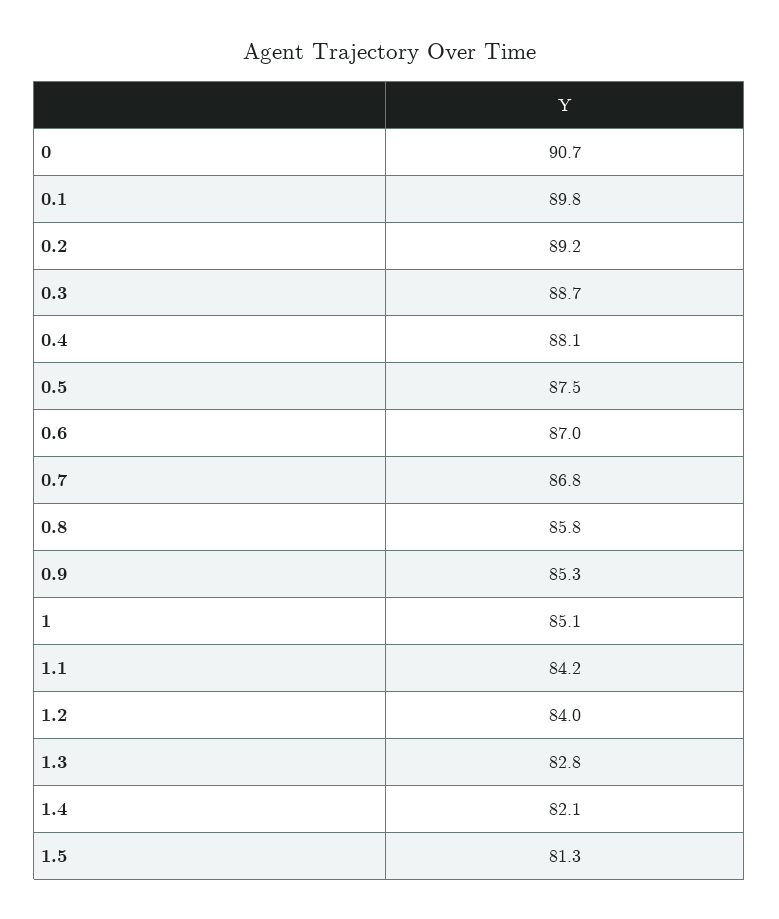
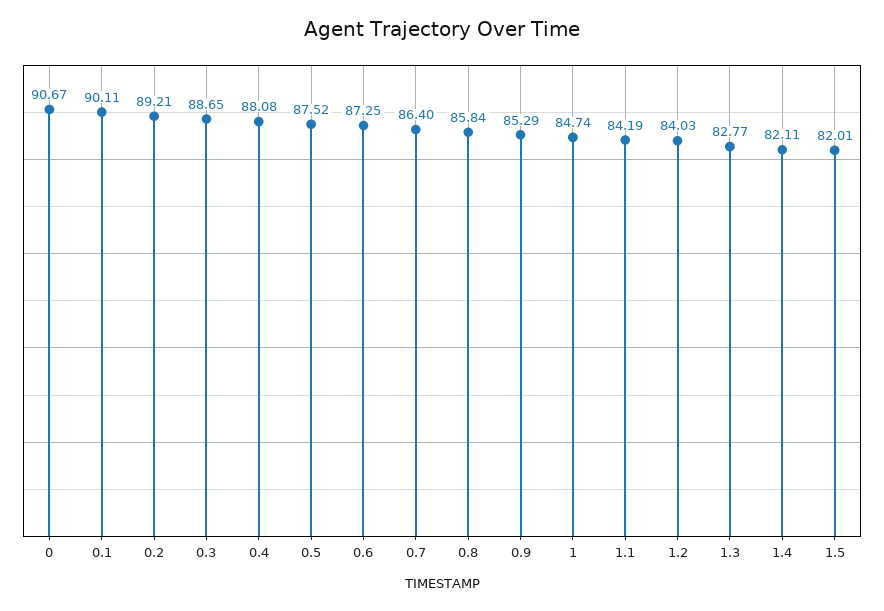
0.1: 89.8 -> 90.11
0.6: 87 -> 87.25
0.7: 86.8 -> 86.4
1: 85.1 -> 84.74
1.5: 81.3 -> 82.01

